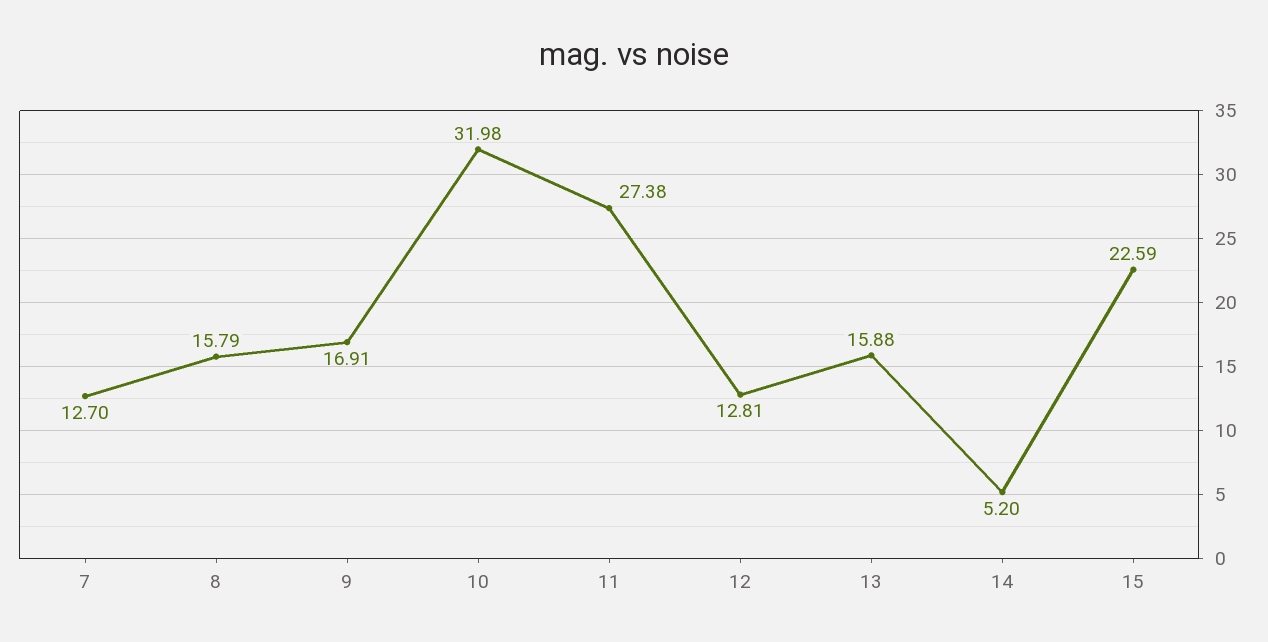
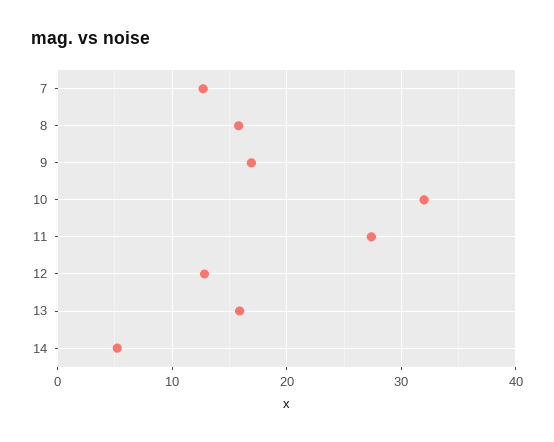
15: 22.59 -> none

